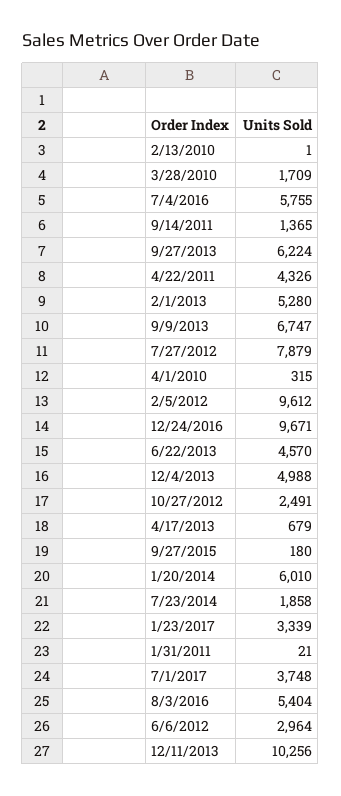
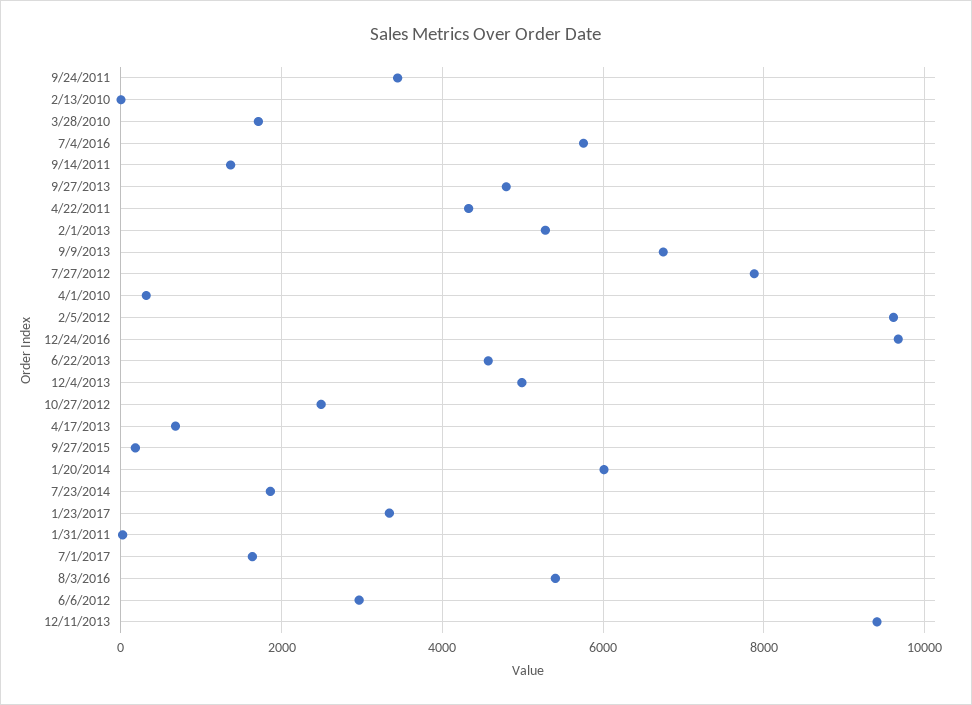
9/27/2013: 6224 -> 4800
7/1/2017: 3748 -> 1600
12/11/2013: 10256 -> 9400
9/24/2011: none -> 3400

